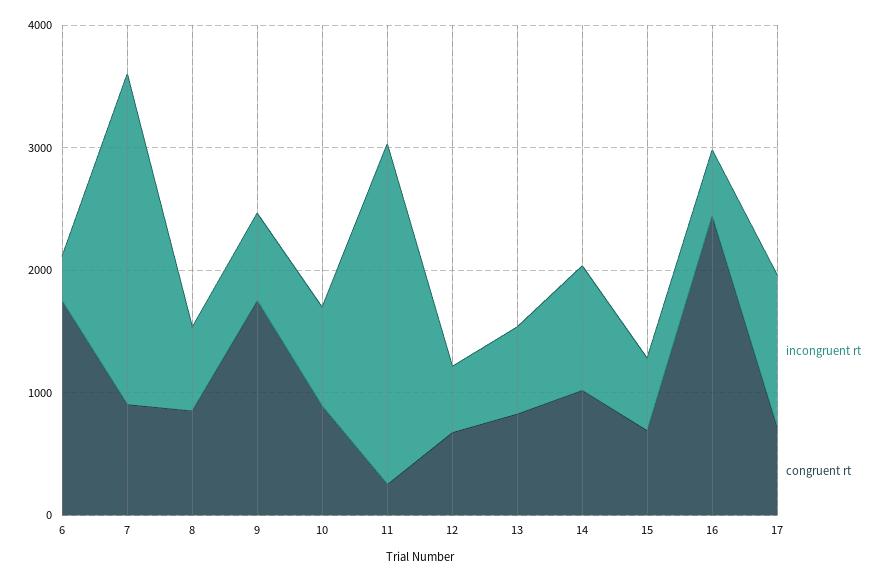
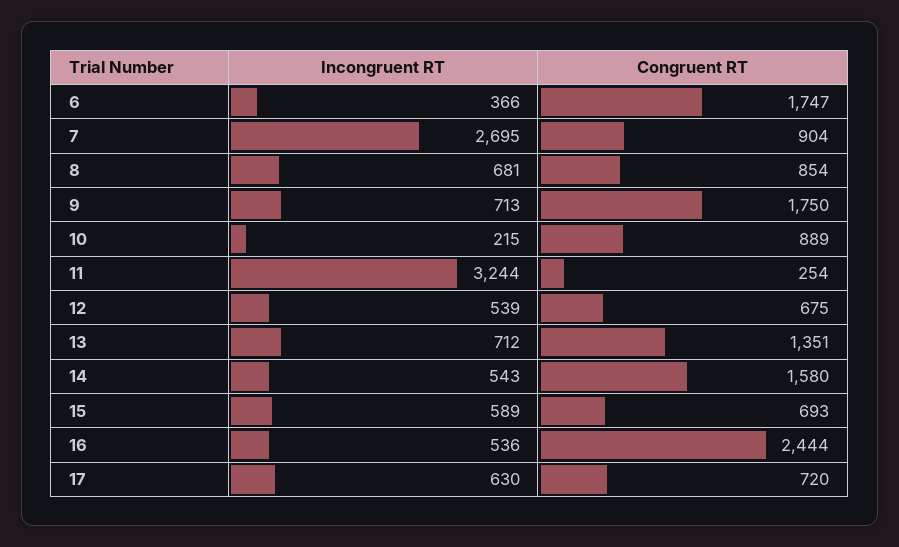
incongruent rt, 10: 800 -> 215
incongruent rt, 11: 2800 -> 3244
congruent rt, 13: 800 -> 1351
incongruent rt, 14: 1000 -> 543
congruent rt, 14: 1000 -> 1580
incongruent rt, 17: 1200 -> 630

